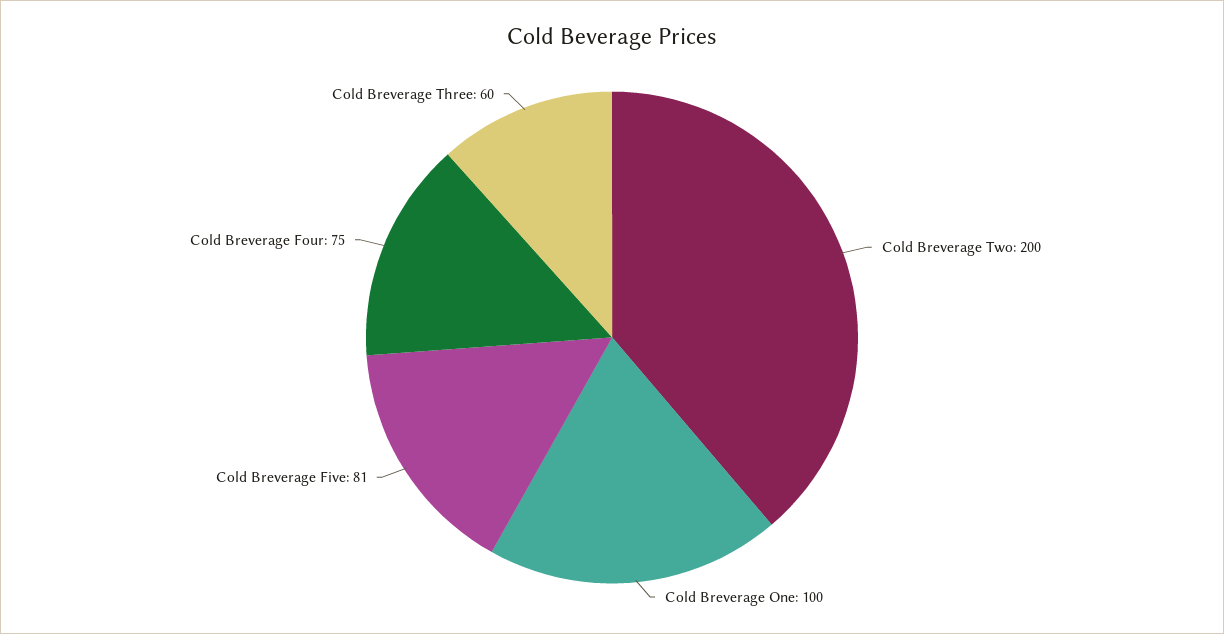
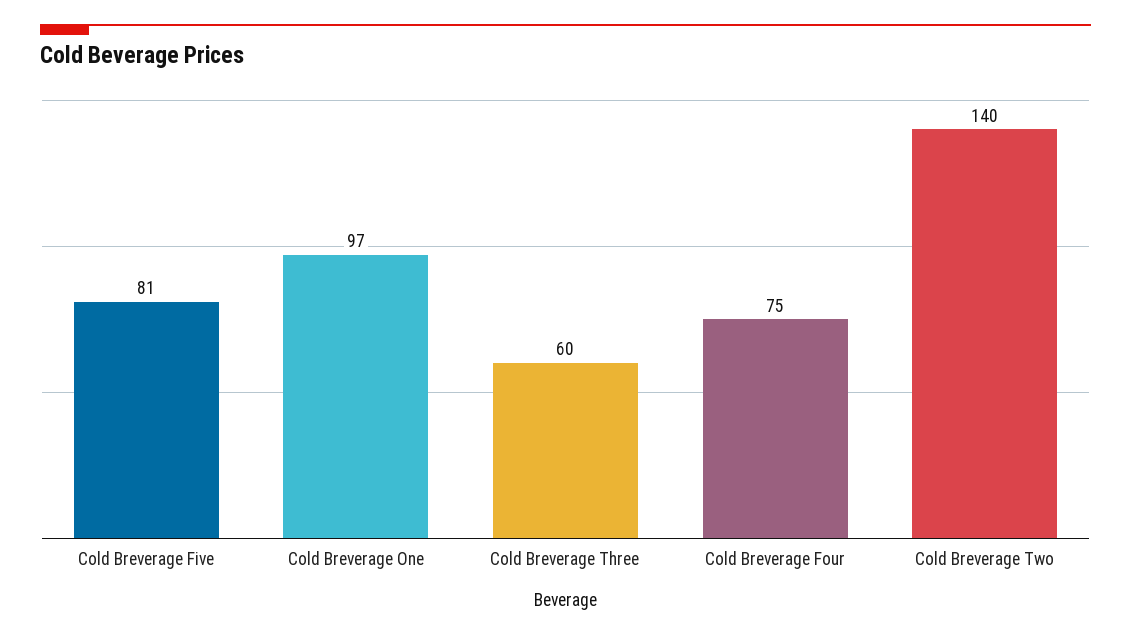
Cold Breverage Two: 200 -> 140
Cold Breverage One: 100 -> 97

